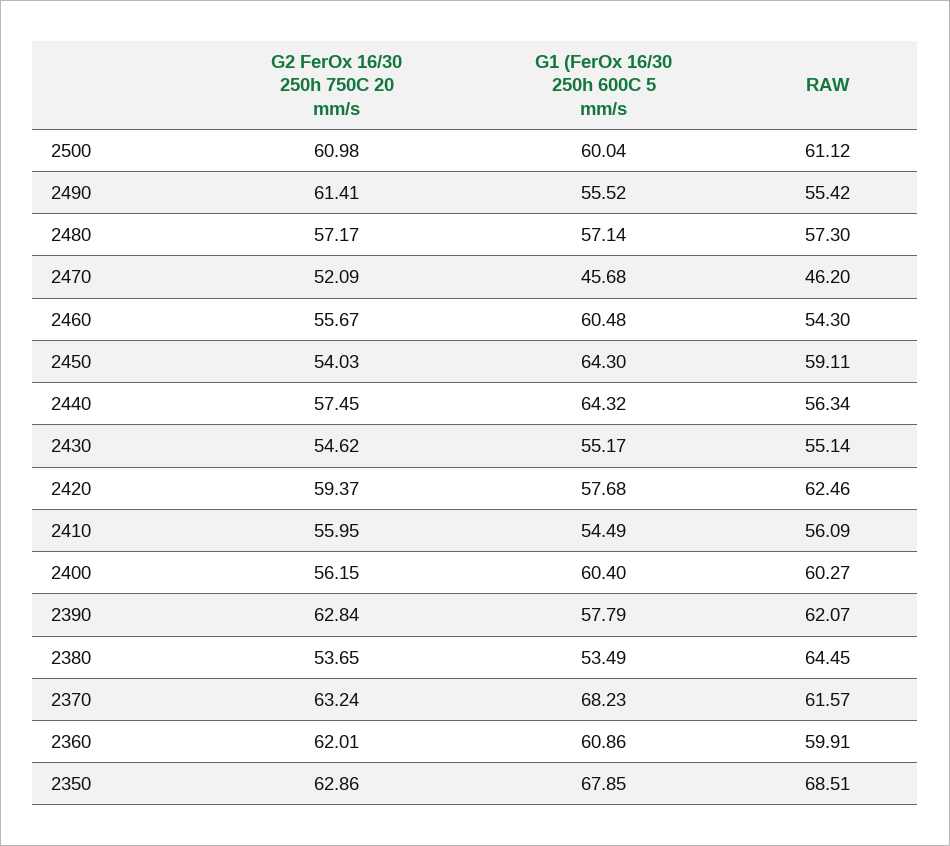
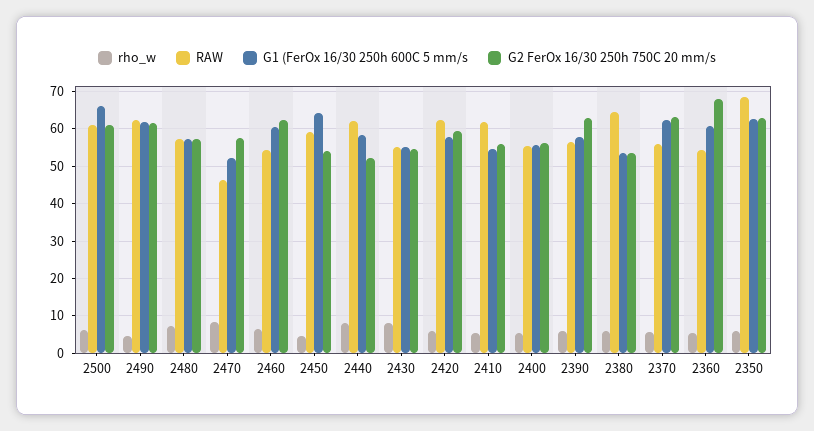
G1 (FerOx 16/30 250h 600C 5 mm/s, 2500: 60.04 -> 66
G1 (FerOx 16/30 250h 600C 5 mm/s, 2490: 55.52 -> 62
RAW, 2490: 55.42 -> 62
G2 FerOx 16/30 250h 750C 20 mm/s, 2470: 52.09 -> 58
G1 (FerOx 16/30 250h 600C 5 mm/s, 2470: 45.68 -> 52
G2 FerOx 16/30 250h 750C 20 mm/s, 2460: 55.67 -> 62
G2 FerOx 16/30 250h 750C 20 mm/s, 2440: 57.45 -> 52
G1 (FerOx 16/30 250h 600C 5 mm/s, 2440: 64.32 -> 58
RAW, 2440: 56.34 -> 62
RAW, 2410: 56.09 -> 62
G1 (FerOx 16/30 250h 600C 5 mm/s, 2400: 60.4 -> 56
RAW, 2400: 60.27 -> 56
RAW, 2390: 62.07 -> 56
G1 (FerOx 16/30 250h 600C 5 mm/s, 2370: 68.23 -> 62
RAW, 2370: 61.57 -> 56
G2 FerOx 16/30 250h 750C 20 mm/s, 2360: 62.01 -> 68
RAW, 2360: 59.91 -> 54
G1 (FerOx 16/30 250h 600C 5 mm/s, 2350: 67.85 -> 62
rho_w, 2500: none -> 6
rho_w, 2490: none -> 4
rho_w, 2480: none -> 8
rho_w, 2470: none -> 8
rho_w, 2460: none -> 6
rho_w, 2450: none -> 4
rho_w, 2440: none -> 8
rho_w, 2430: none -> 8
rho_w, 2420: none -> 6
rho_w, 2410: none -> 6
rho_w, 2400: none -> 6
rho_w, 2390: none -> 6
rho_w, 2380: none -> 6
rho_w, 2370: none -> 6
rho_w, 2360: none -> 6
rho_w, 2350: none -> 6

